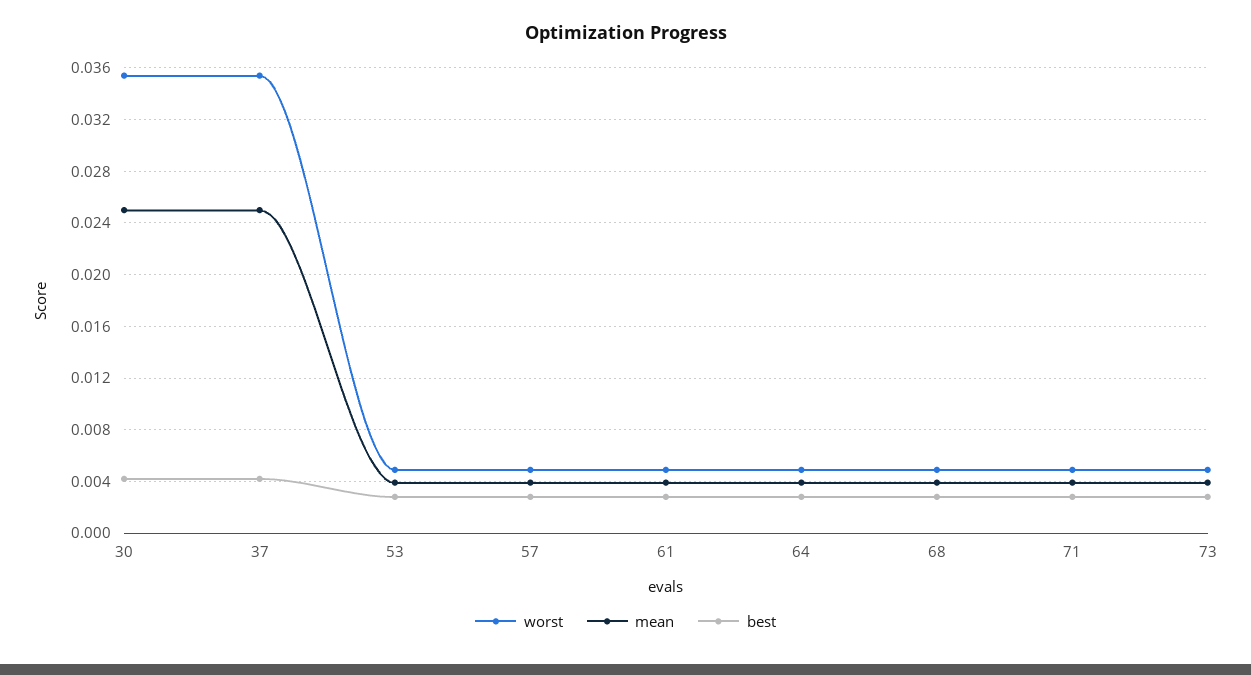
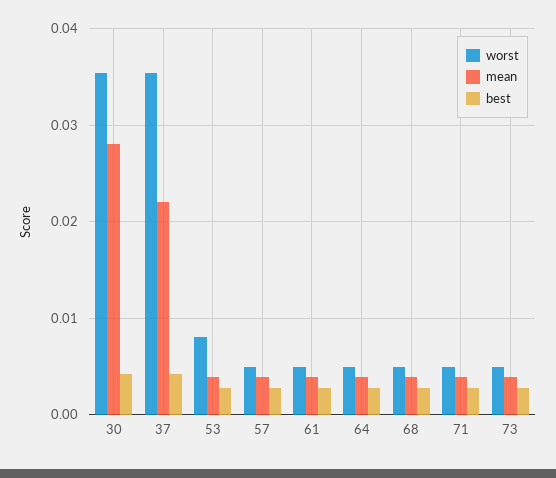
mean, 30: 0.025 -> 0.028
mean, 37: 0.025 -> 0.022
worst, 53: 0.005 -> 0.008

